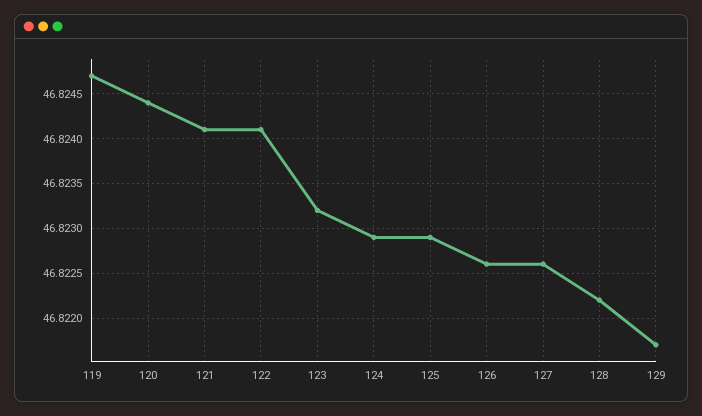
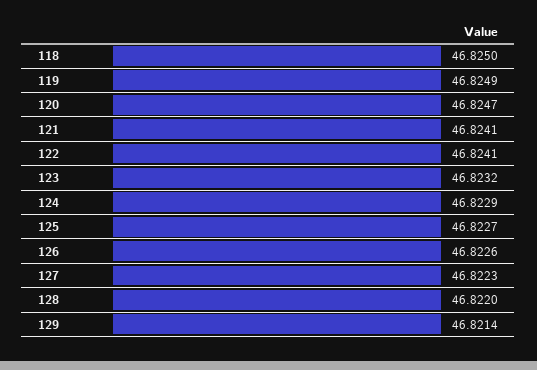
119: 46.8247 -> 46.8249
120: 46.8244 -> 46.8247
125: 46.8229 -> 46.8227
127: 46.8226 -> 46.8223
128: 46.8222 -> 46.822
129: 46.8217 -> 46.8214
118: none -> 46.825

